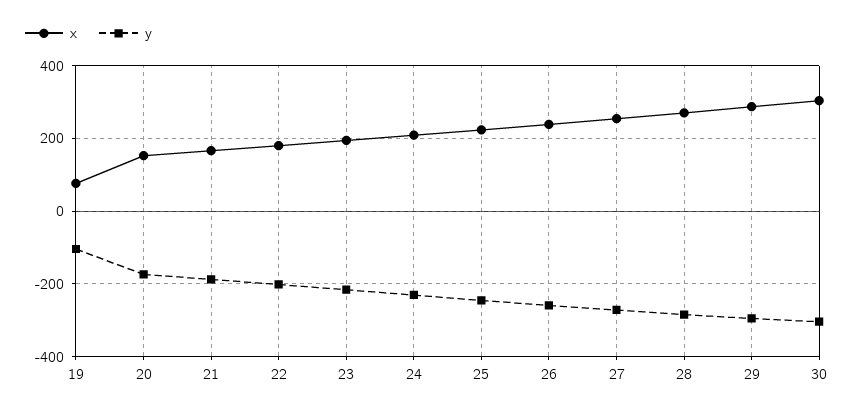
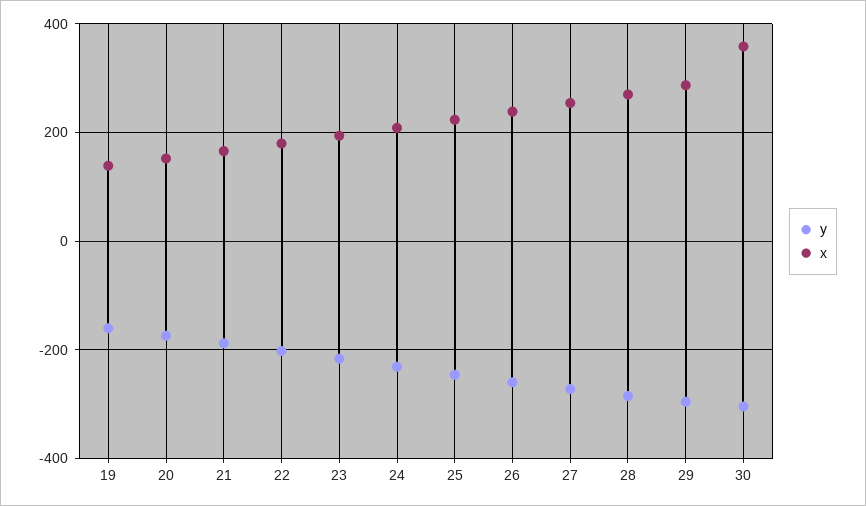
x, 19: 80 -> 140
y, 19: -100 -> -160
x, 30: 300 -> 360

